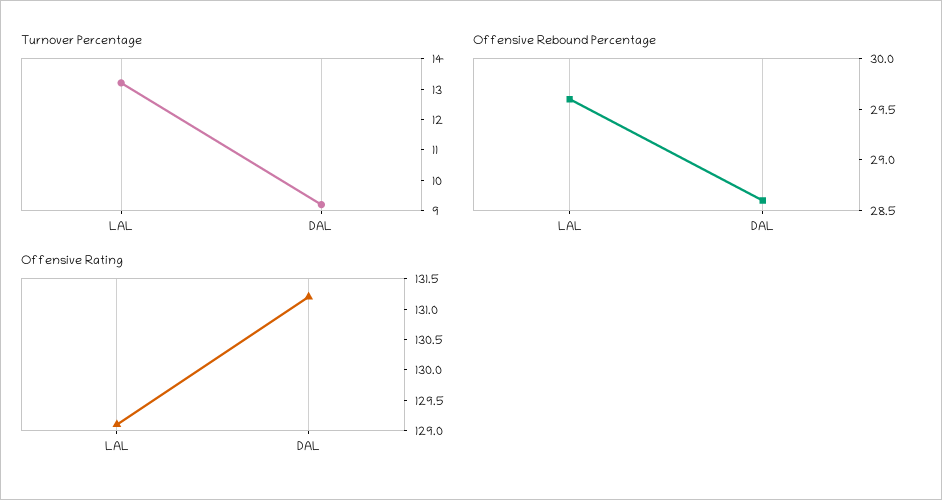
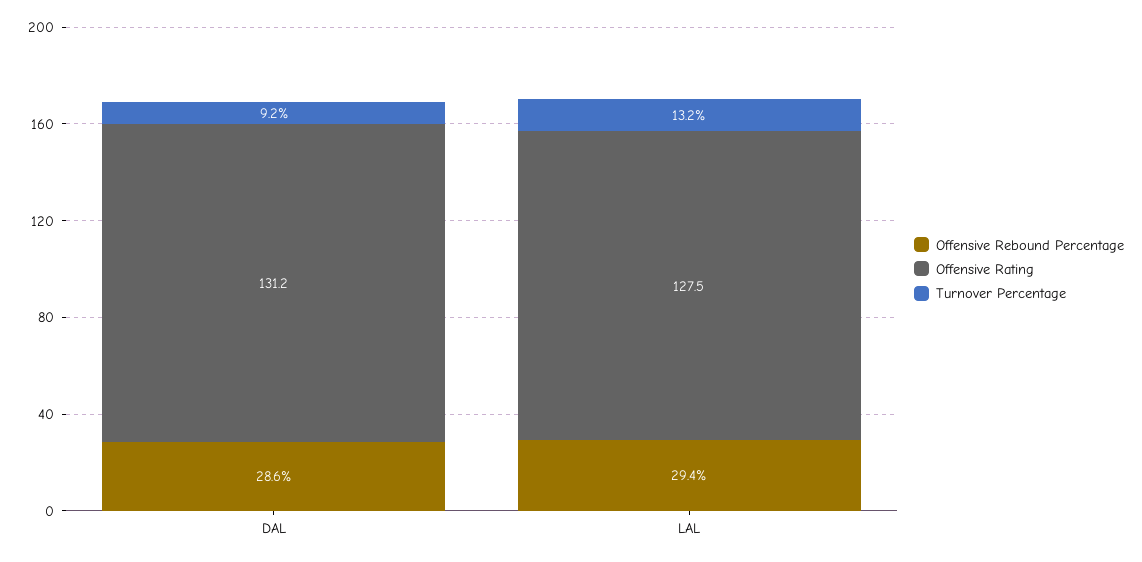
Offensive Rebound Percentage, LAL: 29.6 -> 29.4
Offensive Rating, LAL: 129 -> 127.5

